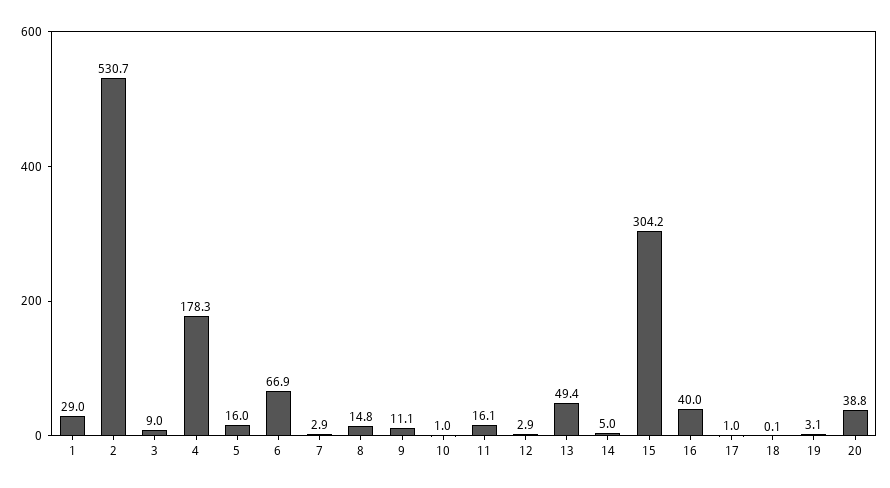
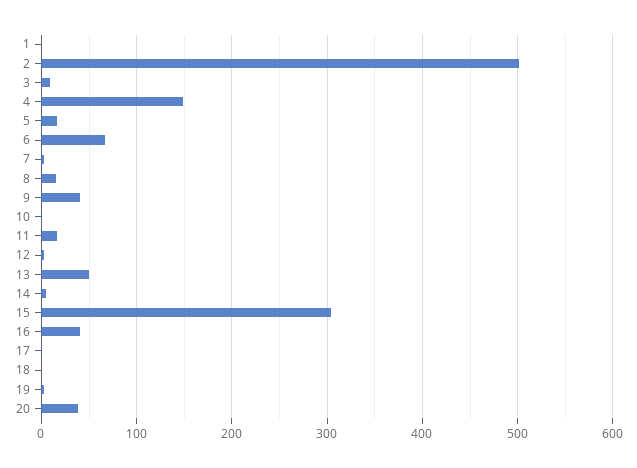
1: 29 -> 0
2: 530.7 -> 500
4: 178.3 -> 150
9: 11.1 -> 40

